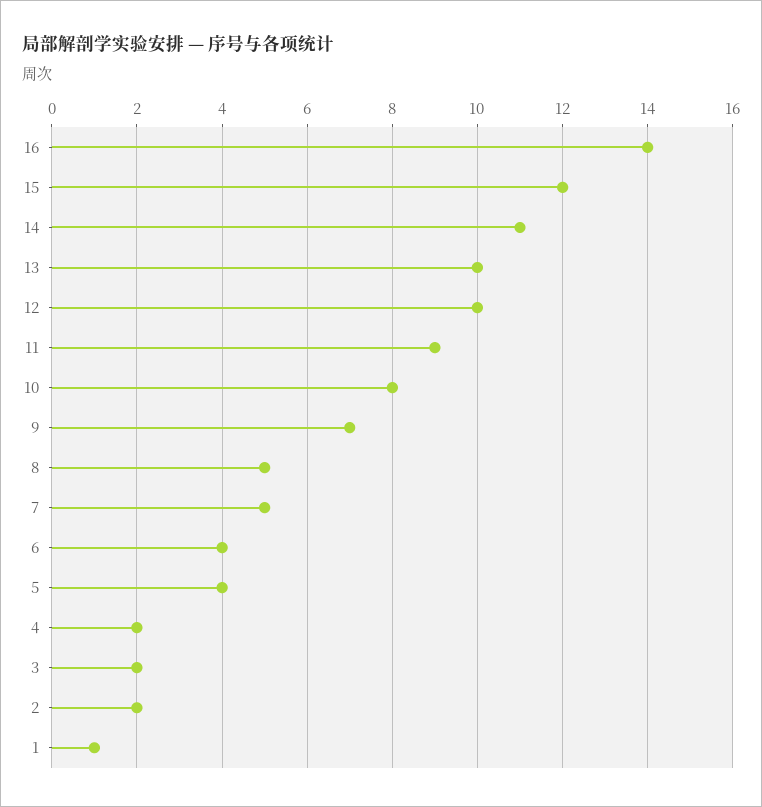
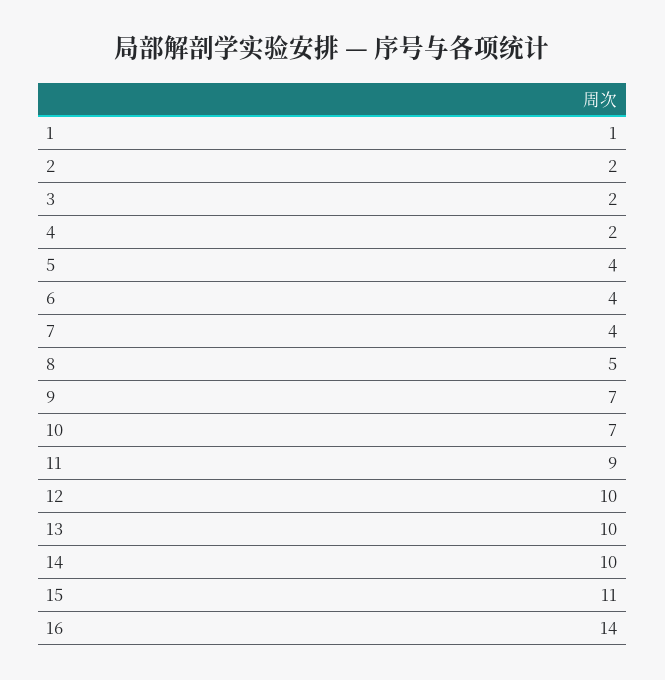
15: 12 -> 11
14: 11 -> 10
10: 8 -> 7
7: 5 -> 4

